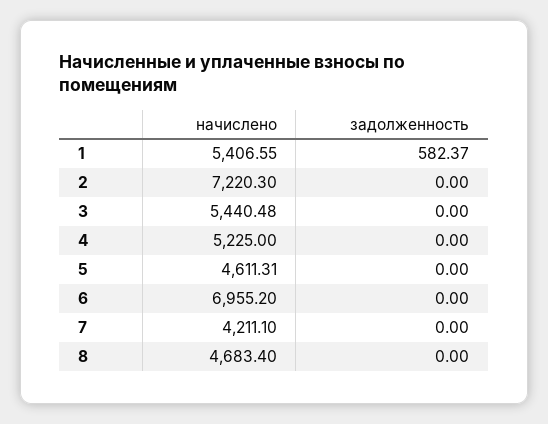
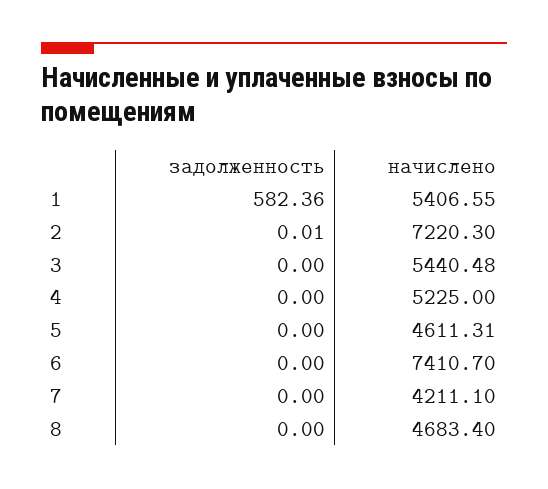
задолженность, 1: 582.37 -> 582.36
задолженность, 2: 0 -> 0.01
начислено, 6: 6955.2 -> 7410.7

